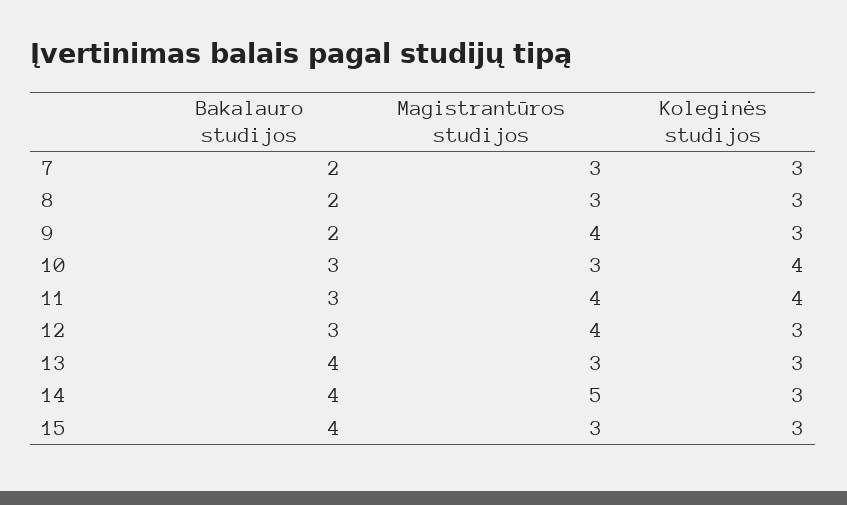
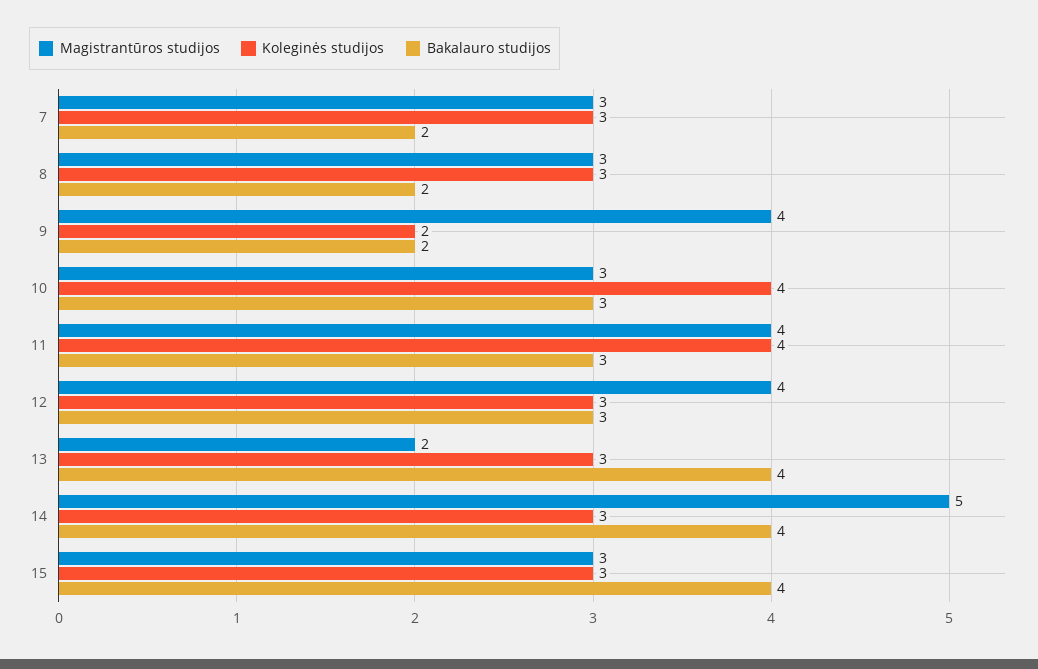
Koleginės studijos, 9: 3 -> 2
Magistrantūros studijos, 13: 3 -> 2

